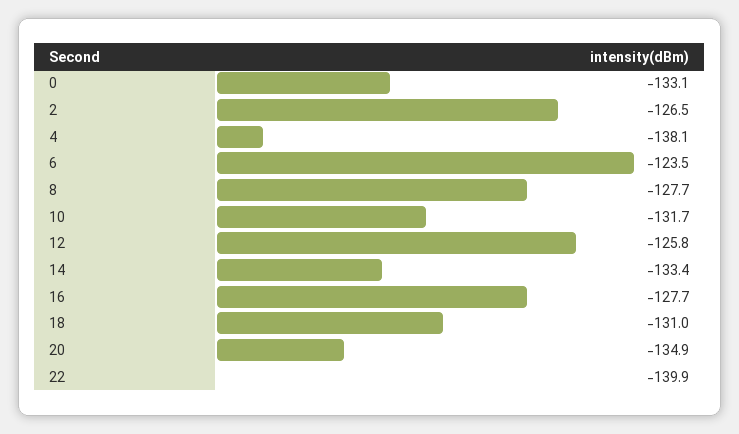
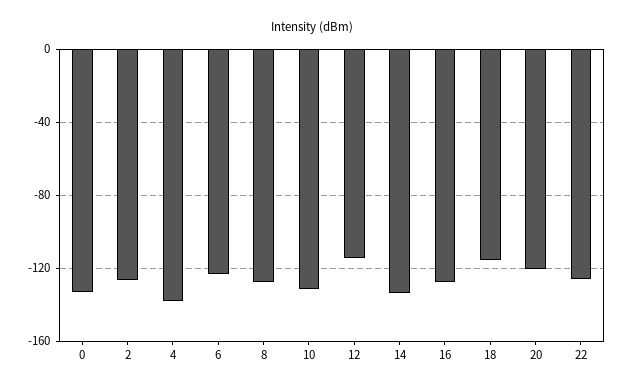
12: -125.8 -> -115
18: -131 -> -115
20: -134.9 -> -120
22: -139.9 -> -125

